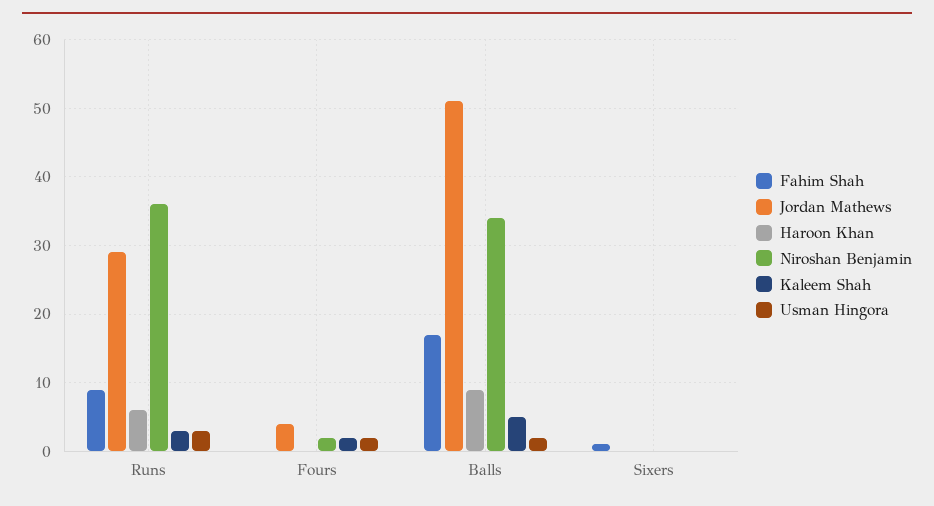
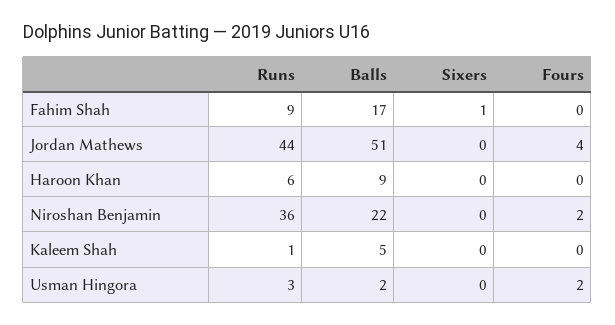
Jordan Mathews, Runs: 29 -> 44
Kaleem Shah, Runs: 3 -> 1
Kaleem Shah, Fours: 2 -> 0
Niroshan Benjamin, Balls: 34 -> 22

